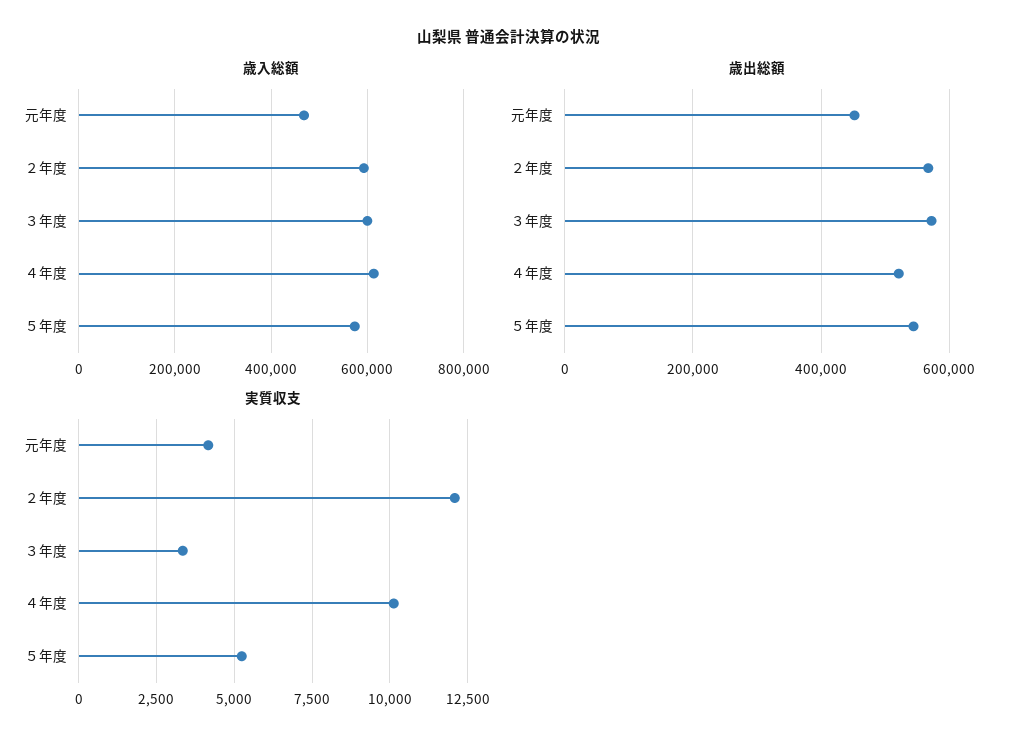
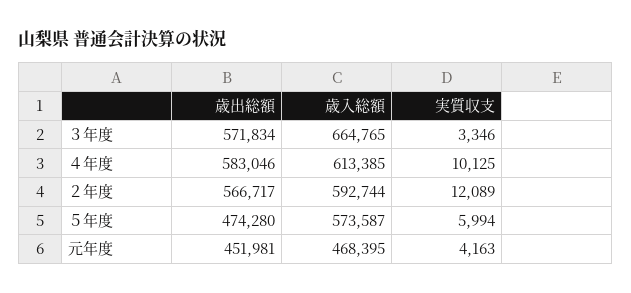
歳入総額, ３年度: 600000 -> 664765
歳出総額, ４年度: 520000 -> 583046
歳出総額, ５年度: 540000 -> 474280
実質収支, ５年度: 5250 -> 5994

